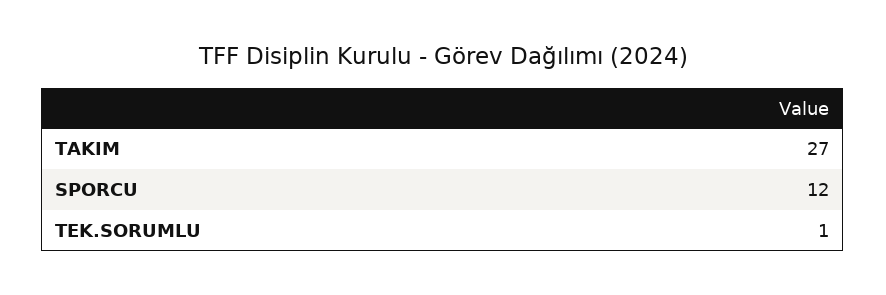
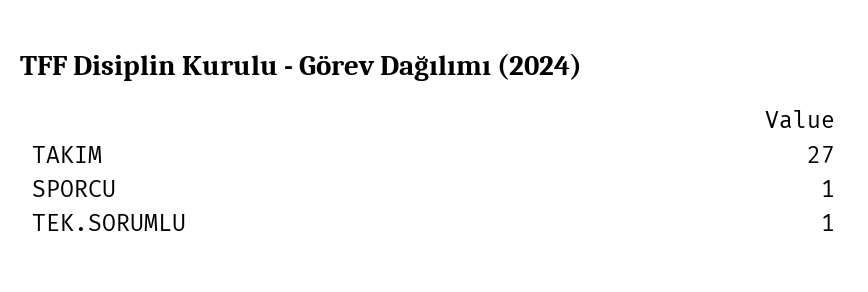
SPORCU: 12 -> 1

